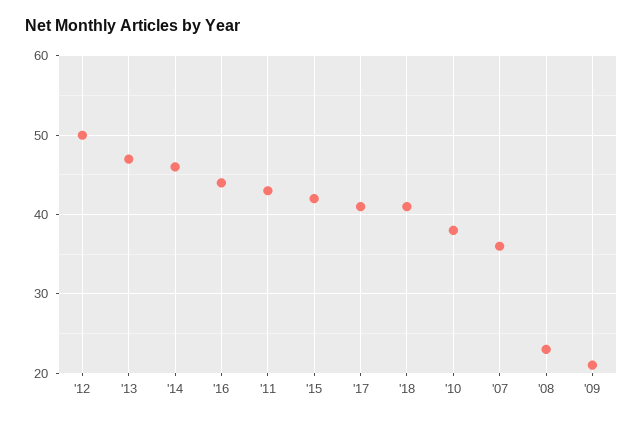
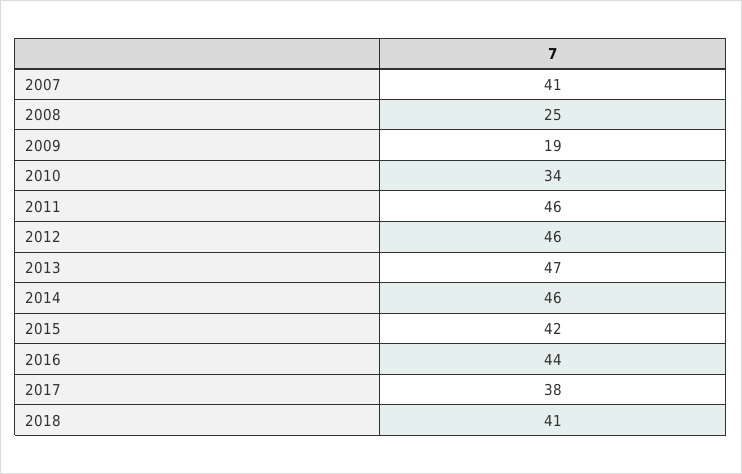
'12: 50 -> 46
'11: 43 -> 46
'17: 41 -> 38
'10: 38 -> 34
'07: 36 -> 41
'08: 23 -> 25
'09: 21 -> 19

